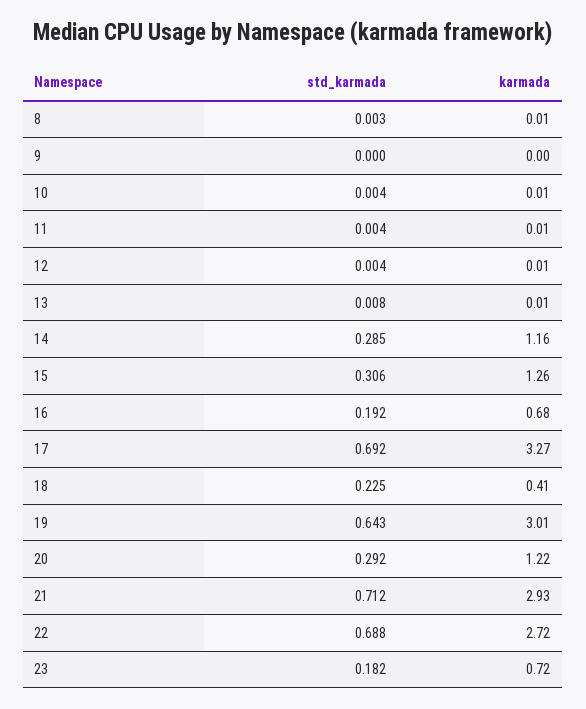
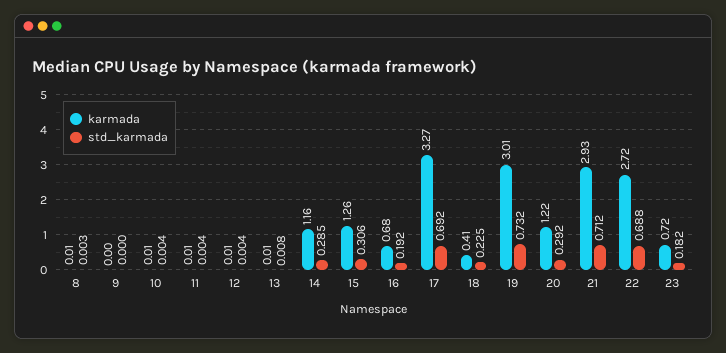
std_karmada, 19: 0.643 -> 0.732

